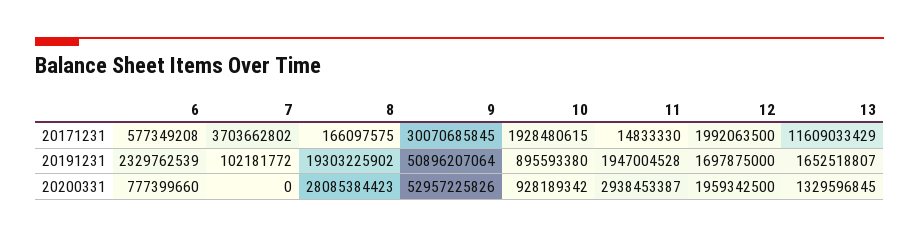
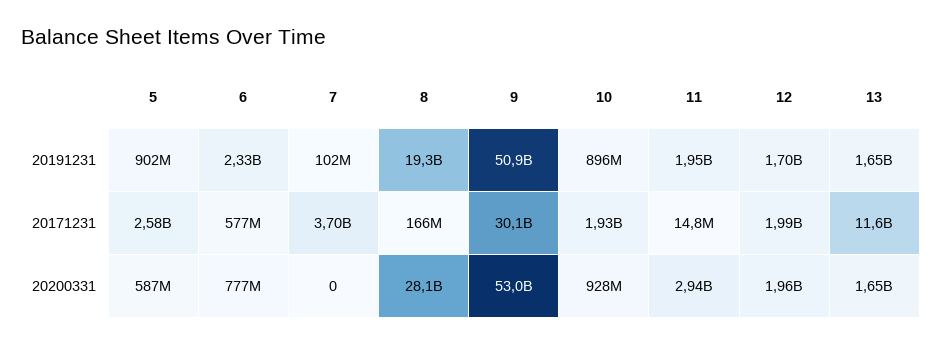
13, 20200331: 1329596845 -> 1650000000
5, 20191231: none -> 902000000
5, 20171231: none -> 2580000000
5, 20200331: none -> 587000000

